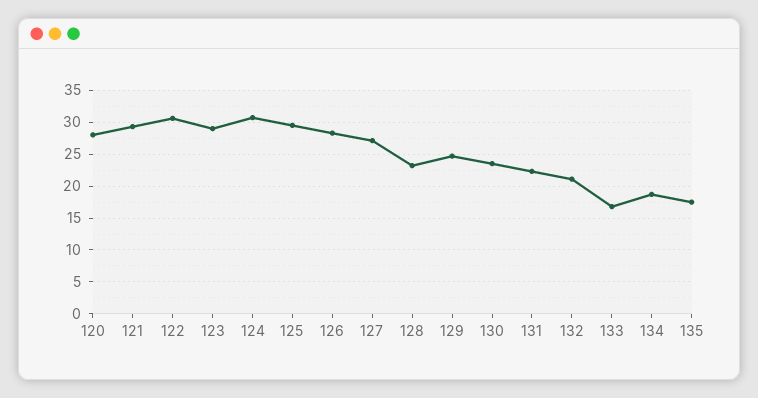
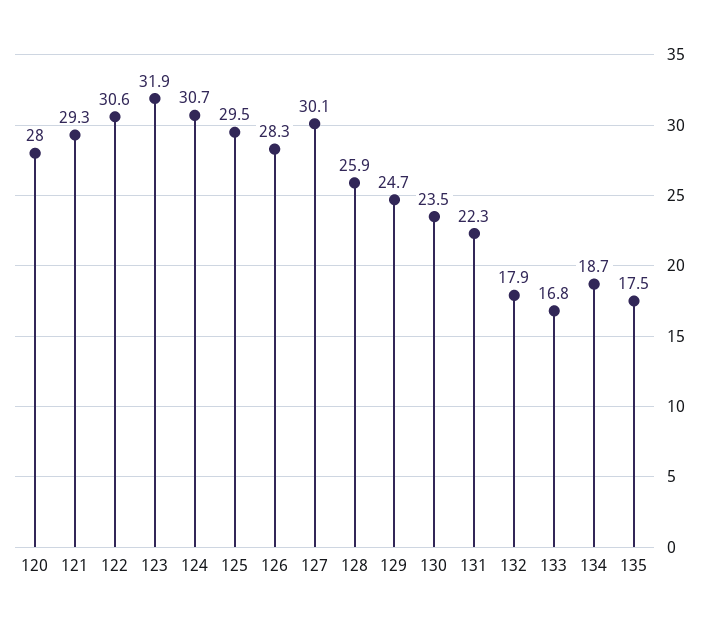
123: 29 -> 31.9
127: 27 -> 30.1
128: 23 -> 25.9
132: 21 -> 17.9

